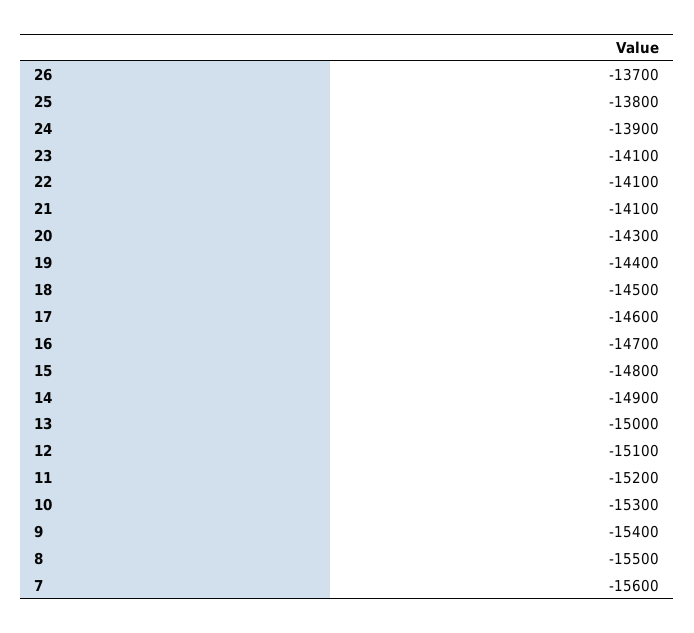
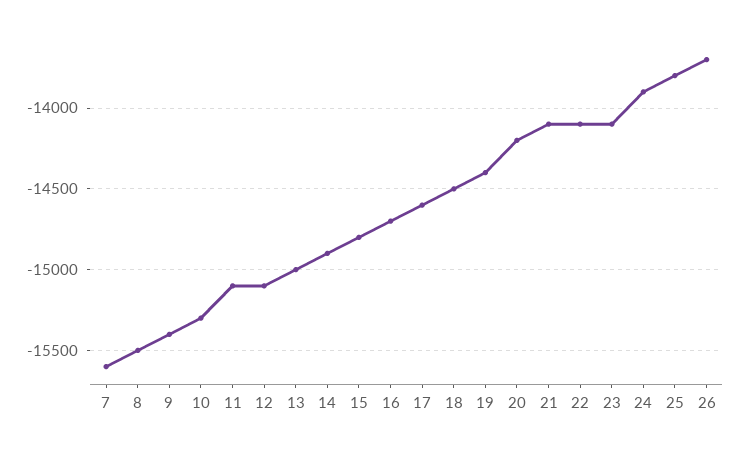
20: -14300 -> -14200
11: -15200 -> -15100

